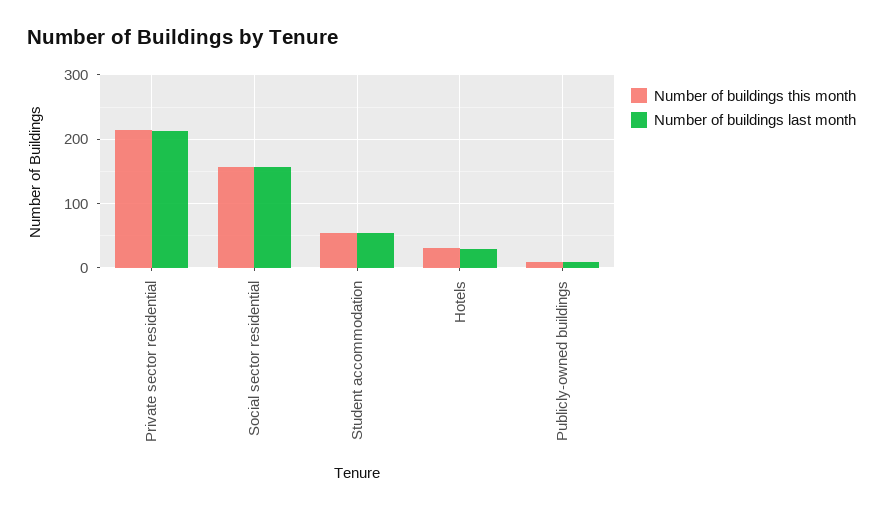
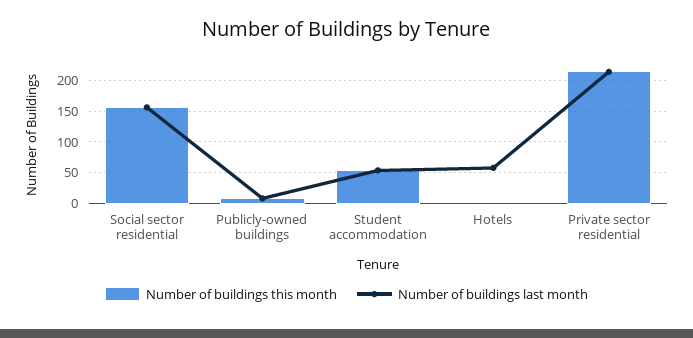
Number of buildings this month, Hotels: 30 -> 0
Number of buildings last month, Hotels: 30 -> 60

